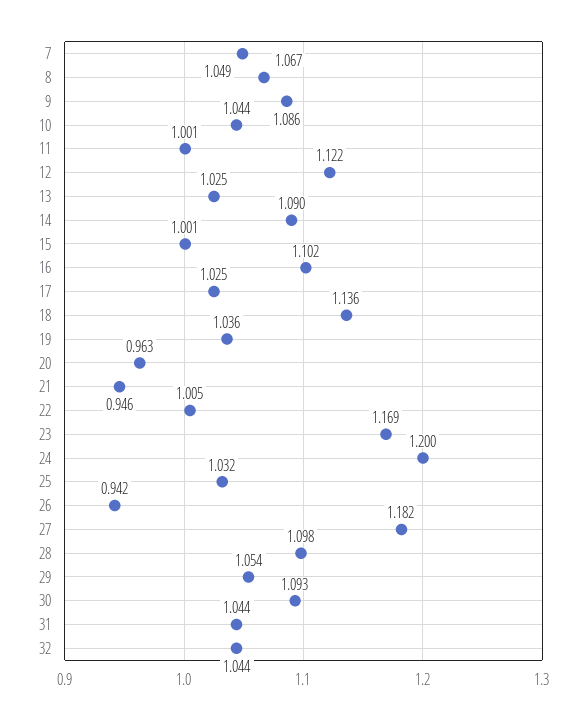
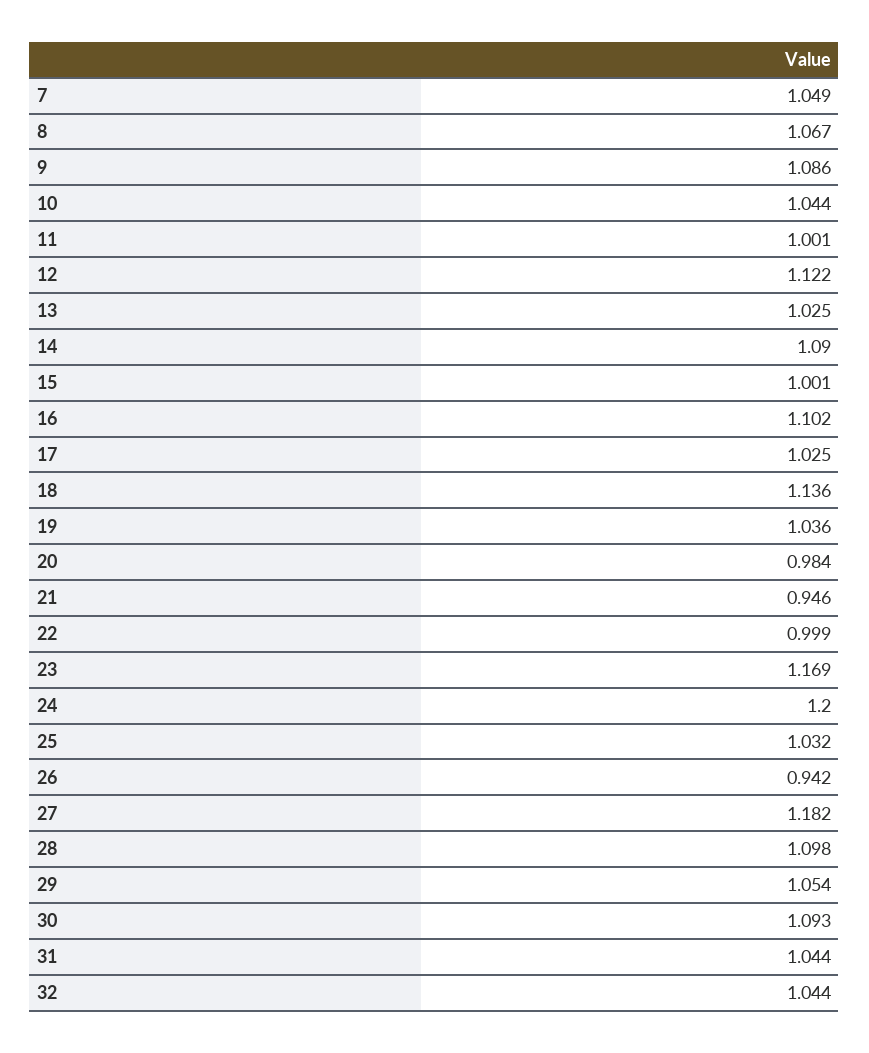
20: 0.963 -> 0.984
22: 1.005 -> 0.999

